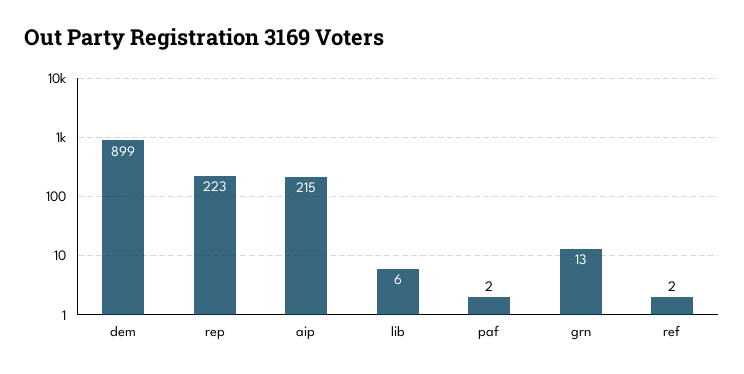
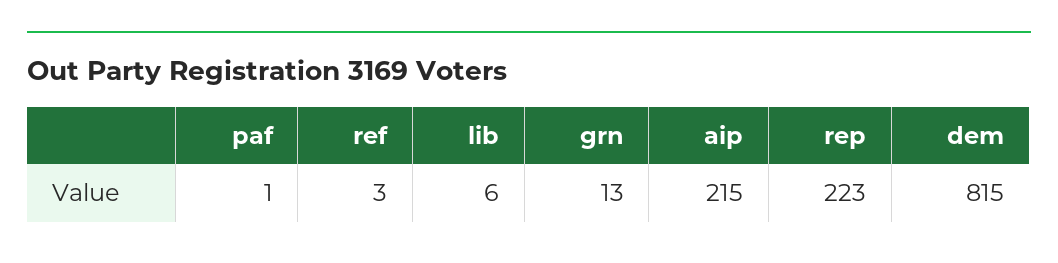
dem: 899 -> 815
paf: 2 -> 1
ref: 2 -> 3

